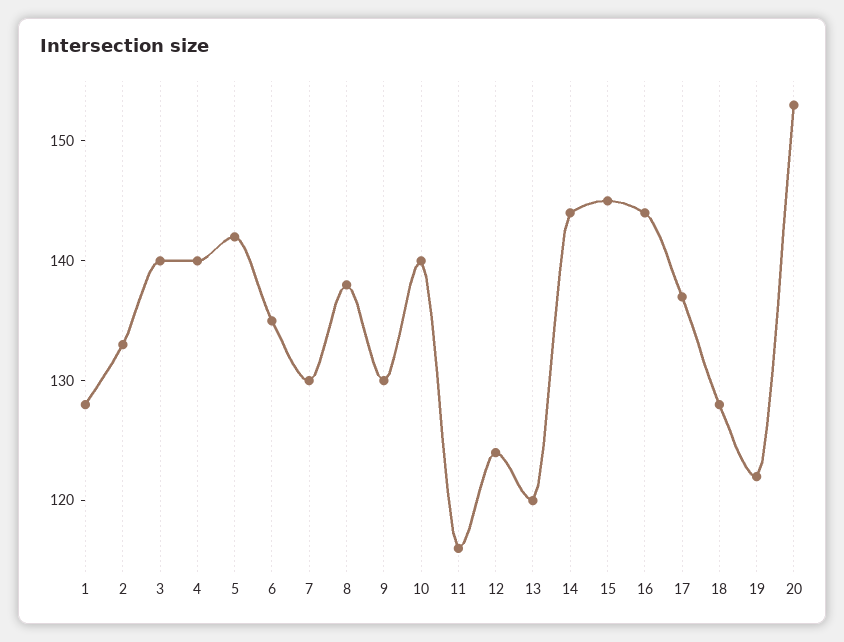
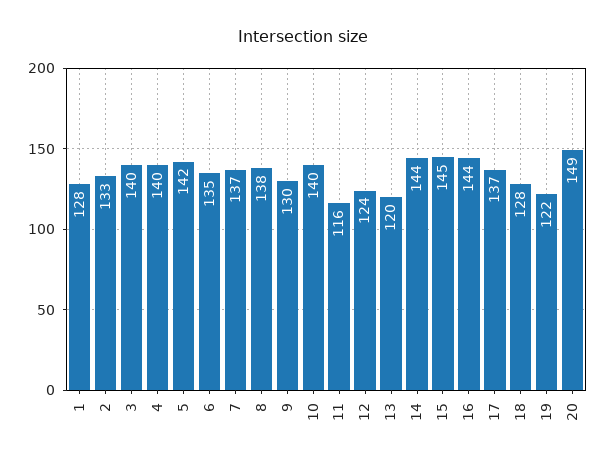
7: 130 -> 137
20: 153 -> 149

